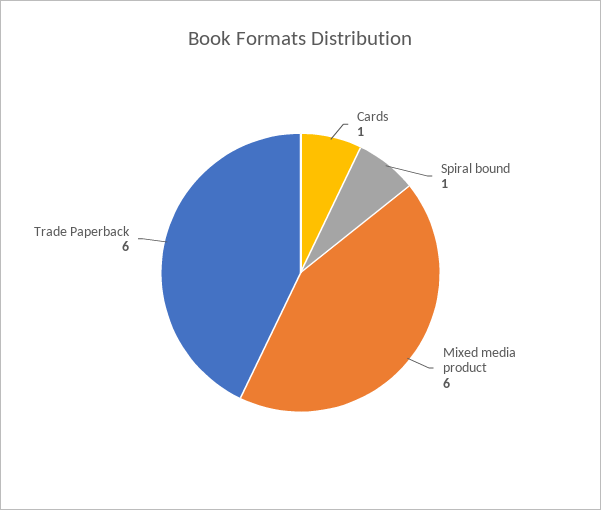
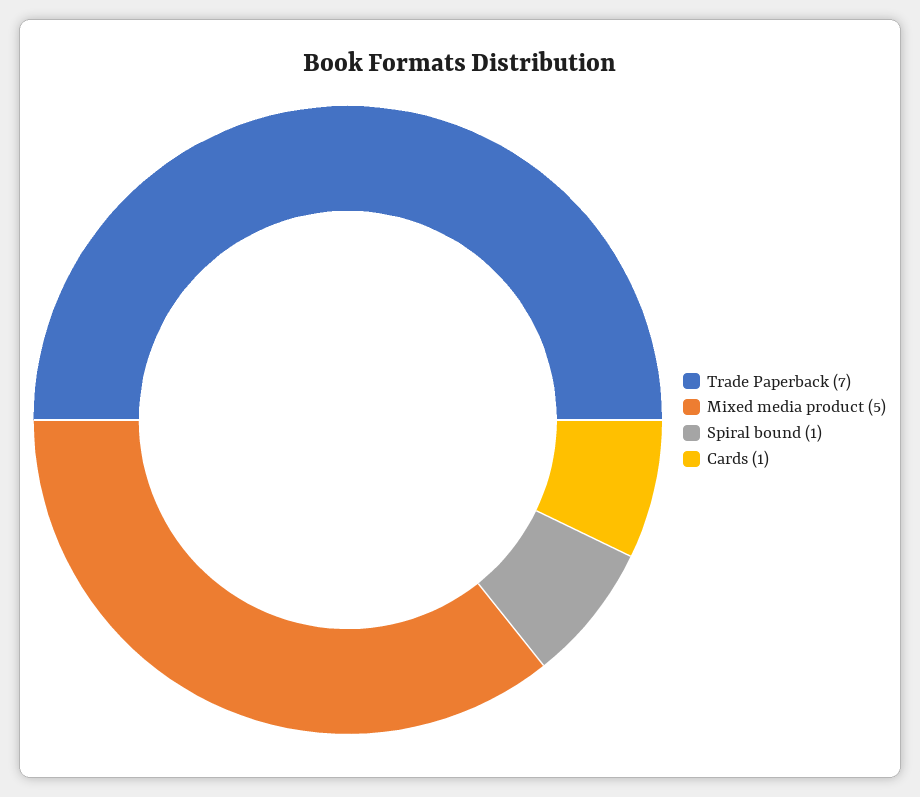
Mixed media product: 6 -> 5
Trade Paperback: 6 -> 7

